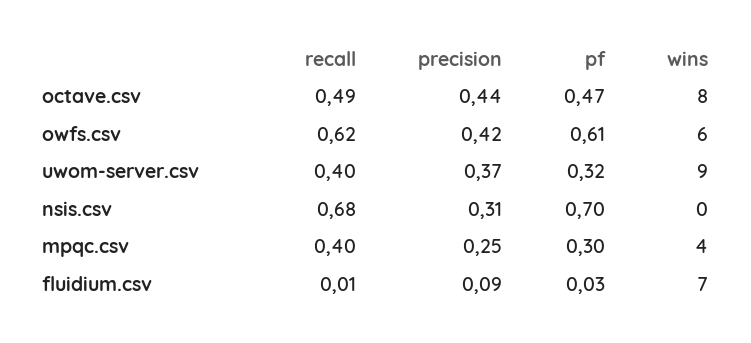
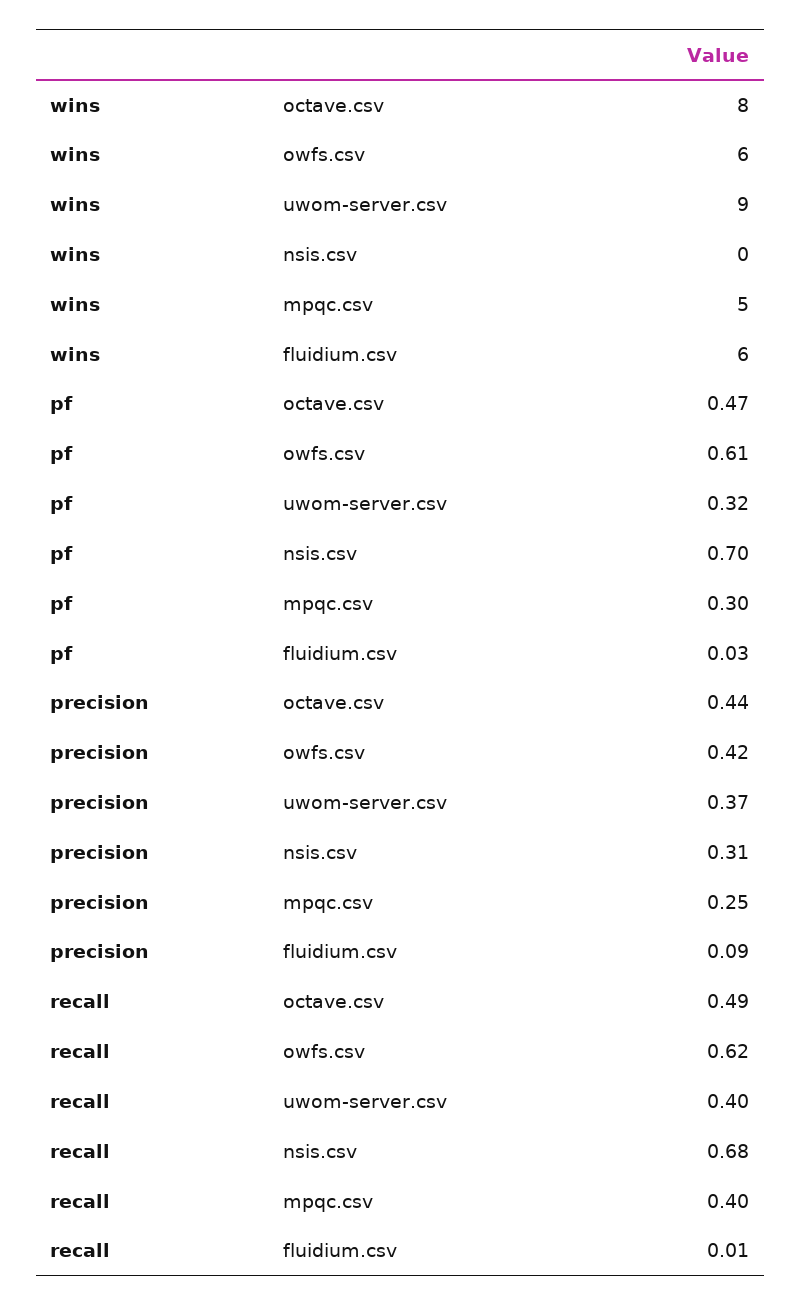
wins, mpqc.csv: 4 -> 5
wins, fluidium.csv: 7 -> 6

